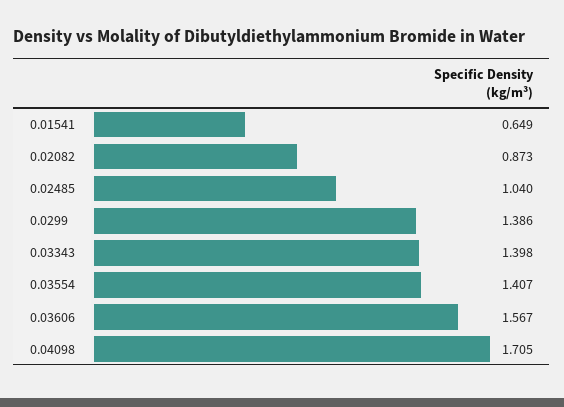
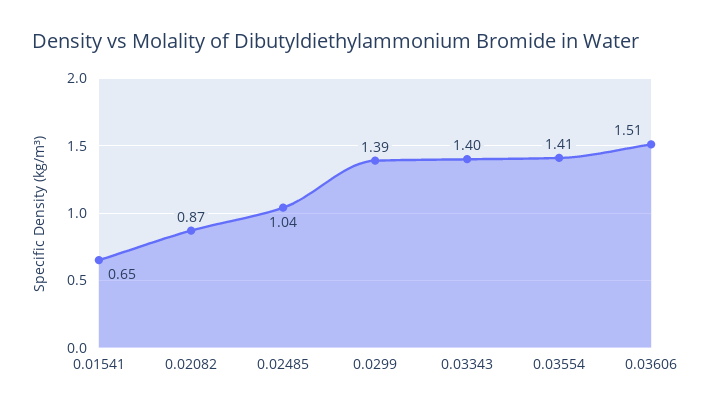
0.03606: 1.567 -> 1.51
0.04098: 1.705 -> none

